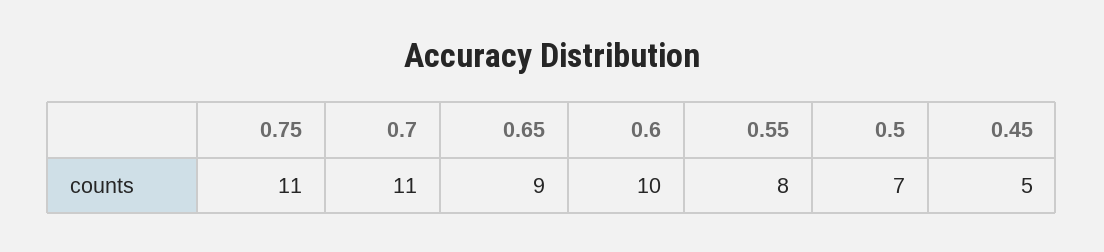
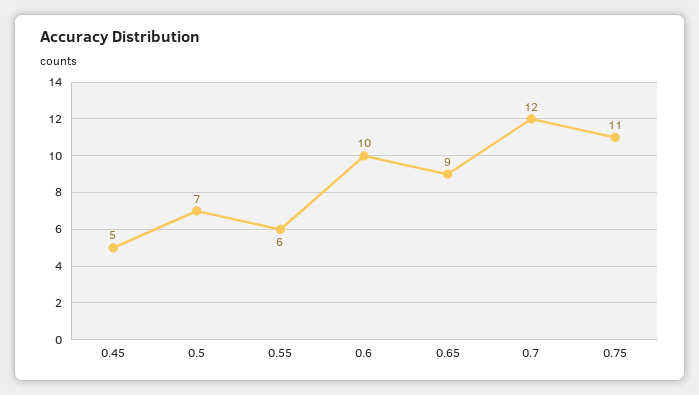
0.7: 11 -> 12
0.55: 8 -> 6

